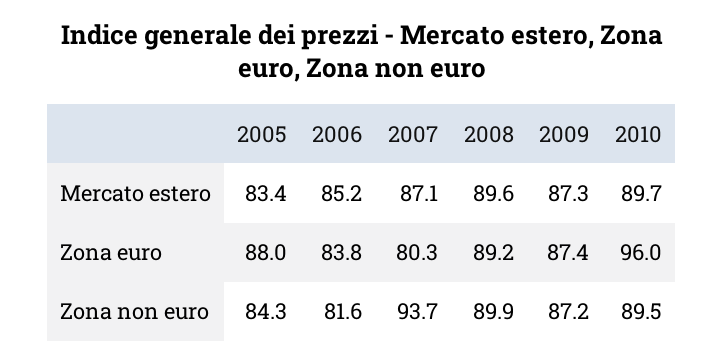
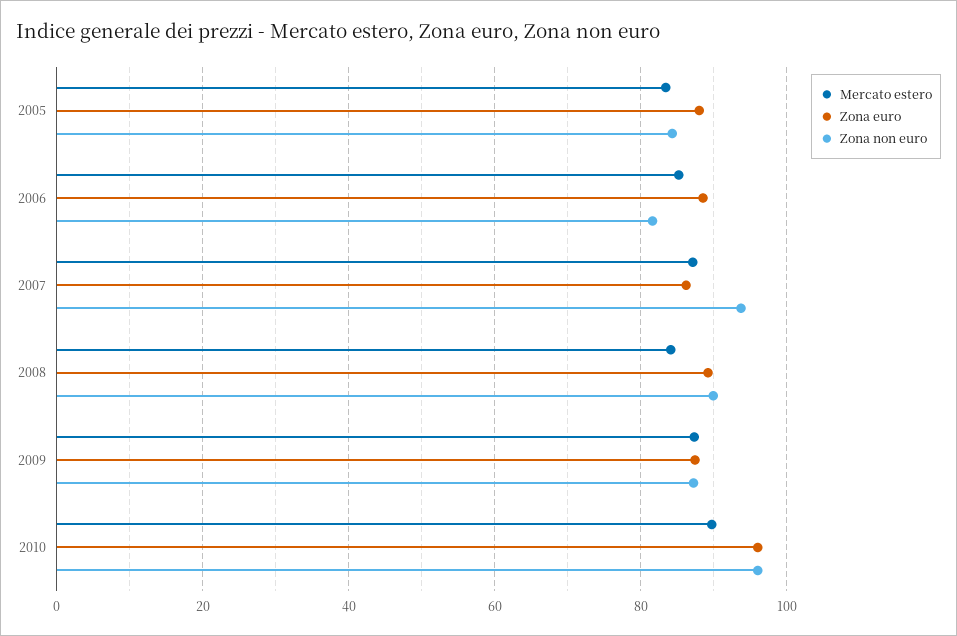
Mercato estero, 2008: 89.6 -> 84
Zona euro, 2006: 83.8 -> 88
Zona euro, 2007: 80.3 -> 86
Zona non euro, 2010: 89.5 -> 96

